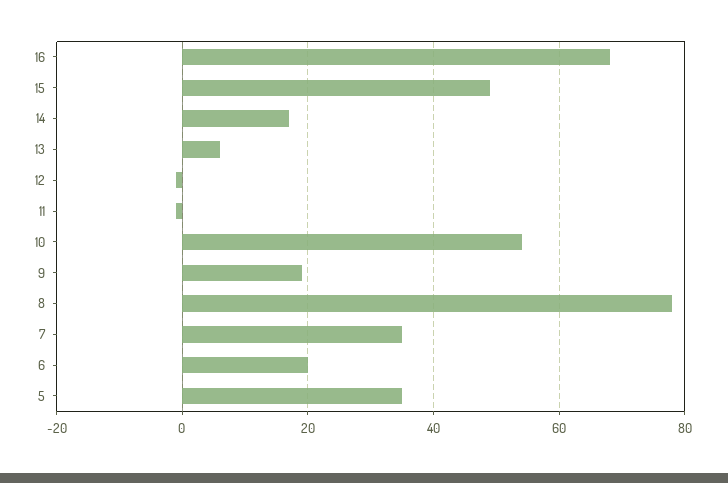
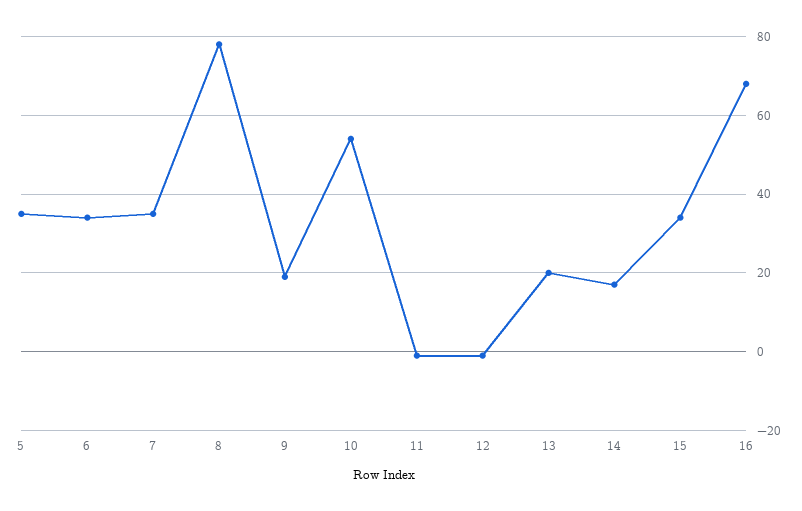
15: 50 -> 35
13: 5 -> 20
6: 20 -> 35

